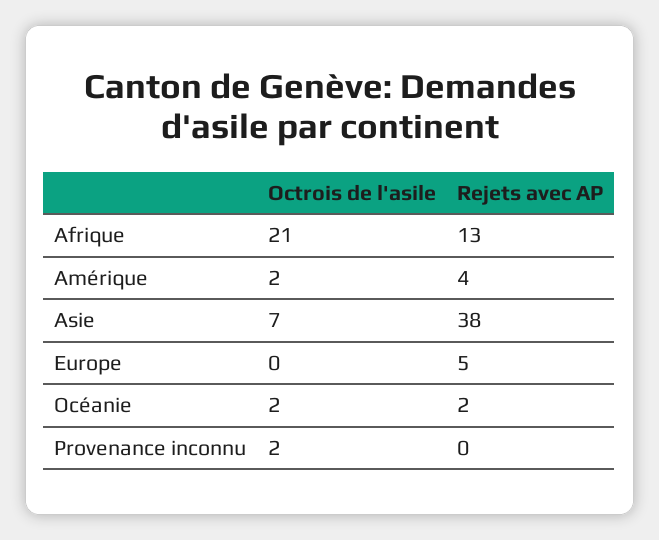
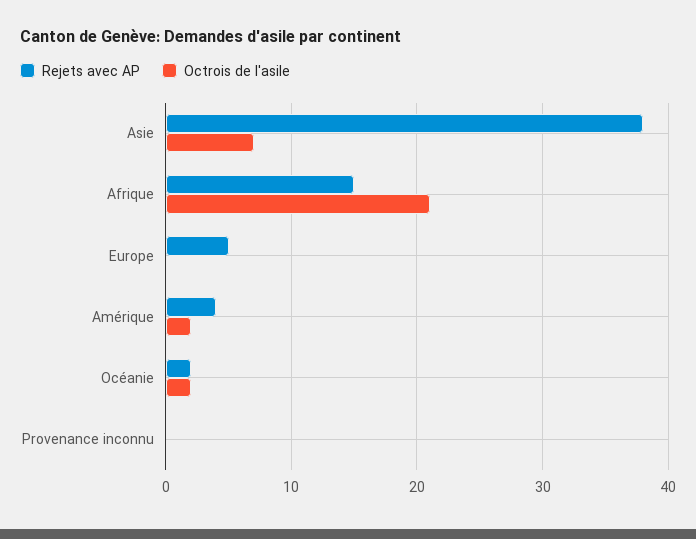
Rejets avec AP, Afrique: 13 -> 15
Octrois de l'asile, Provenance inconnu: 2 -> 0

